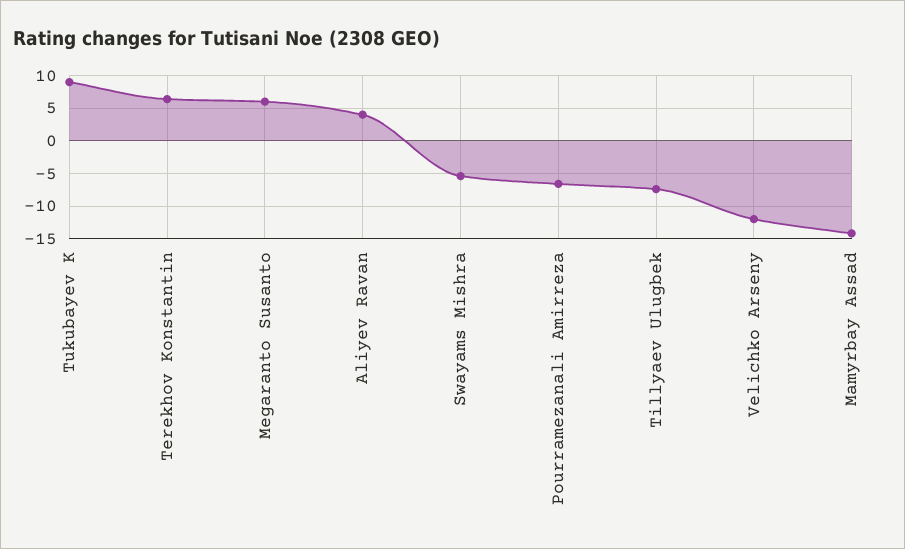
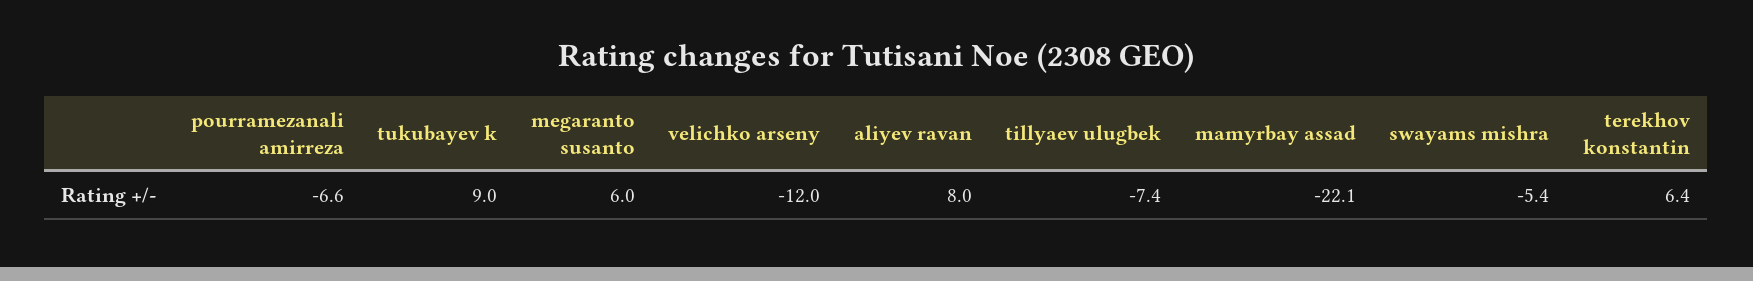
Aliyev Ravan: 4 -> 8
Mamyrbay Assad: -14 -> -22.1

